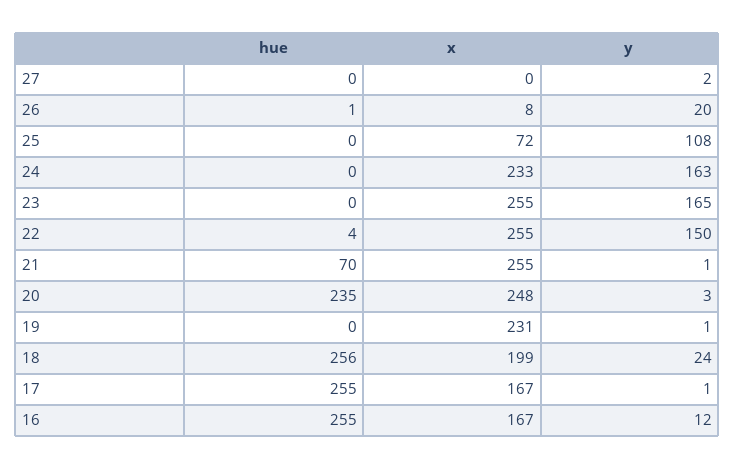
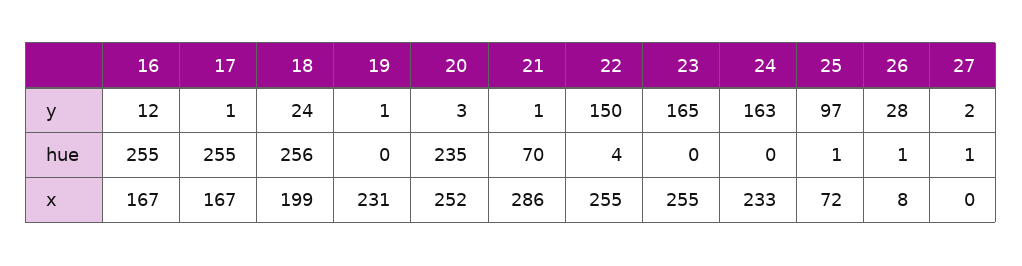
hue, 27: 0 -> 1
y, 26: 20 -> 28
hue, 25: 0 -> 1
y, 25: 108 -> 97
x, 21: 255 -> 286
x, 20: 248 -> 252

